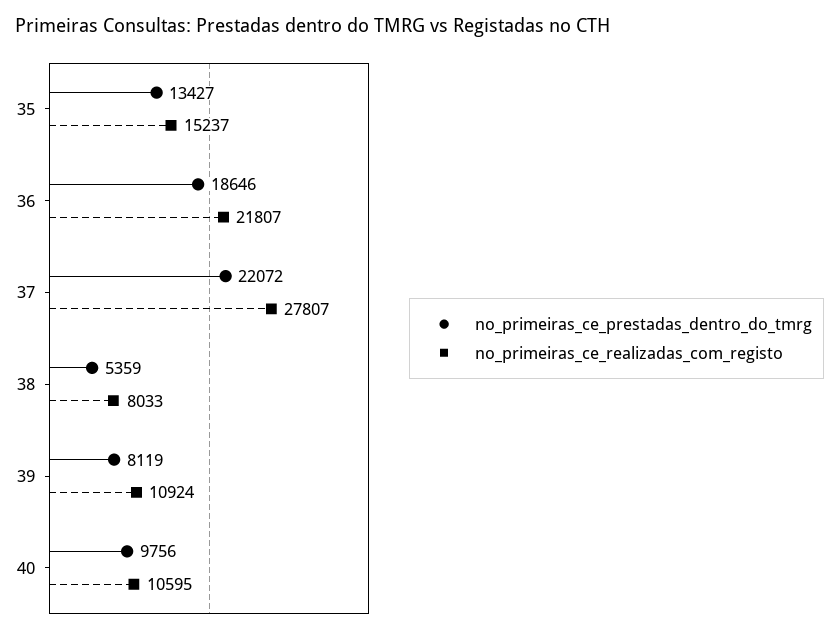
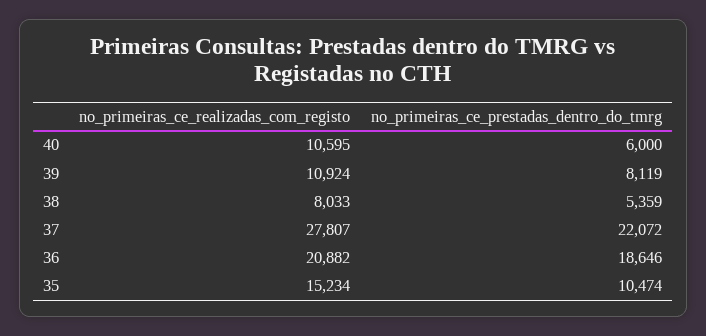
no_primeiras_ce_prestadas_dentro_do_tmrg, 35: 13427 -> 10474
no_primeiras_ce_realizadas_com_registo, 35: 15237 -> 15234
no_primeiras_ce_realizadas_com_registo, 36: 21807 -> 20882
no_primeiras_ce_prestadas_dentro_do_tmrg, 40: 9756 -> 6000

